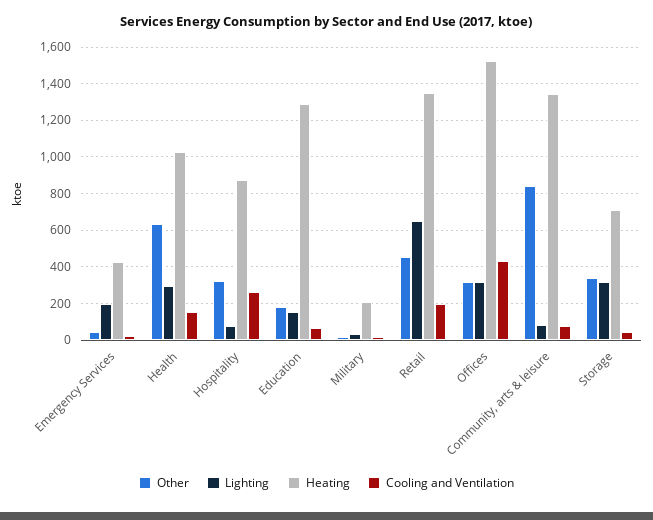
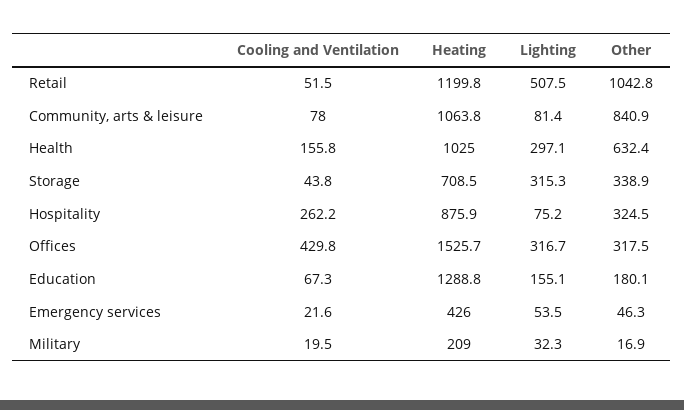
Lighting, Emergency Services: 200 -> 53.5
Other, Retail: 450 -> 1042.8
Lighting, Retail: 650 -> 507.5
Heating, Retail: 1350 -> 1199.8
Cooling and Ventilation, Retail: 200 -> 51.5
Heating, Community, arts & leisure: 1350 -> 1063.8

